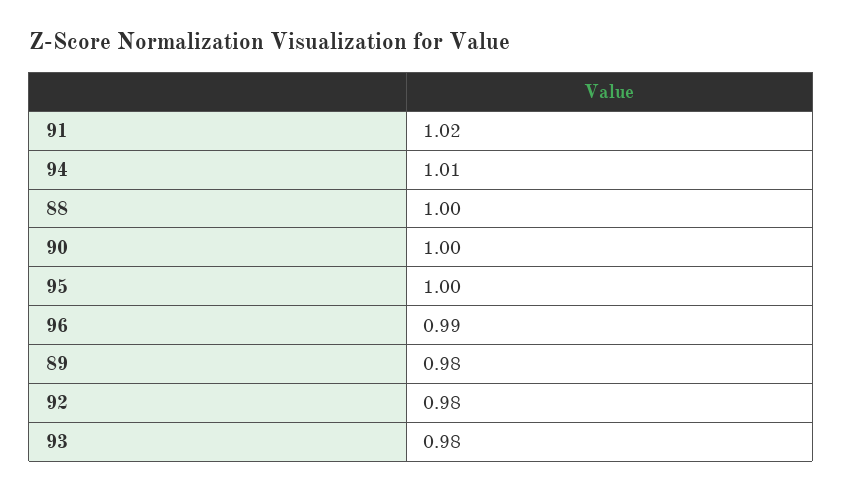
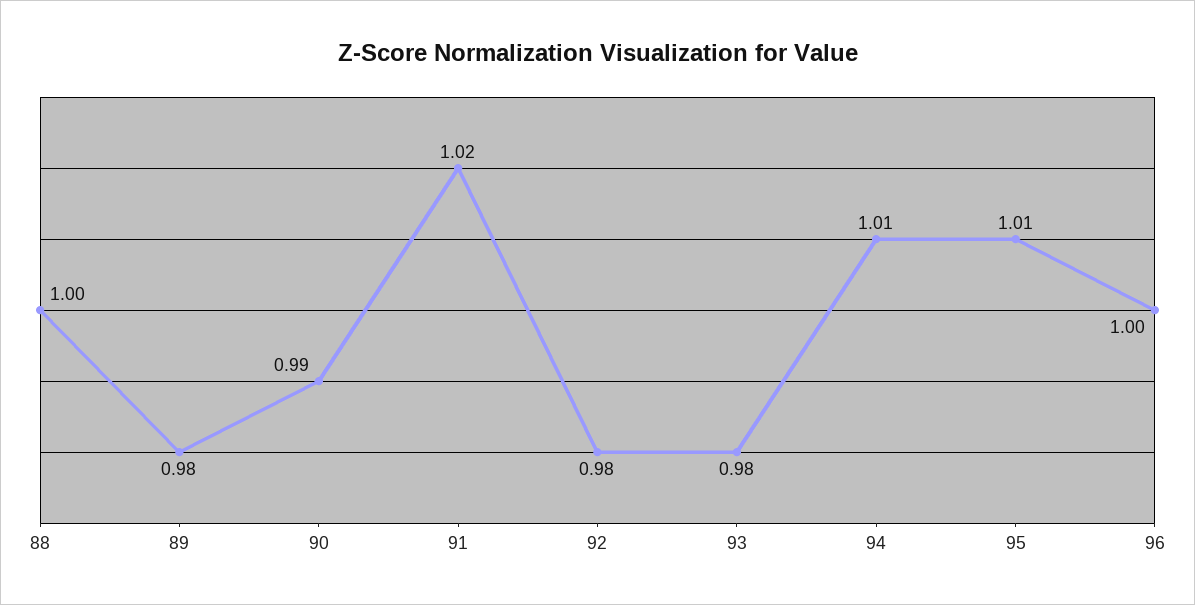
90: 1 -> 0.99
95: 1 -> 1.01
96: 0.99 -> 1

